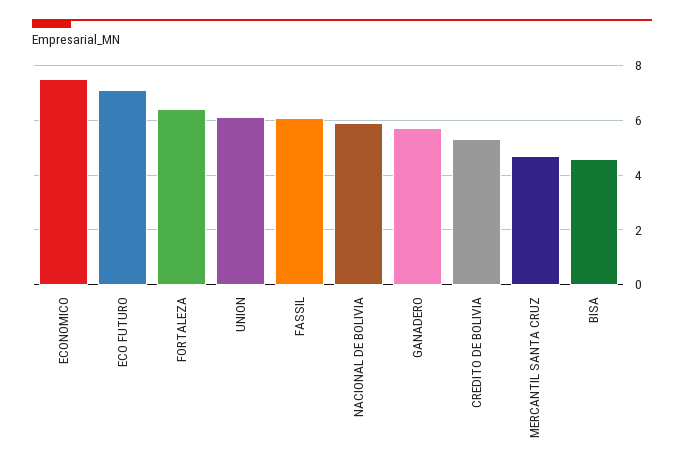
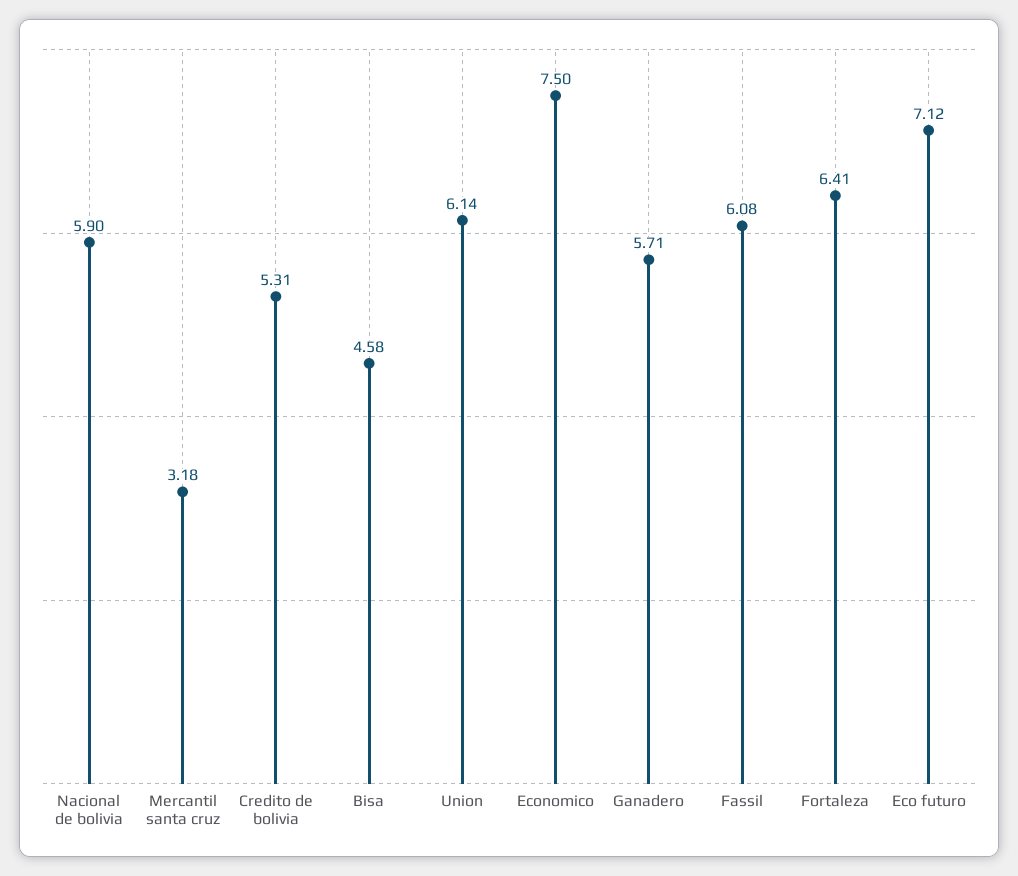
MERCANTIL SANTA CRUZ: 4.75 -> 3.18

